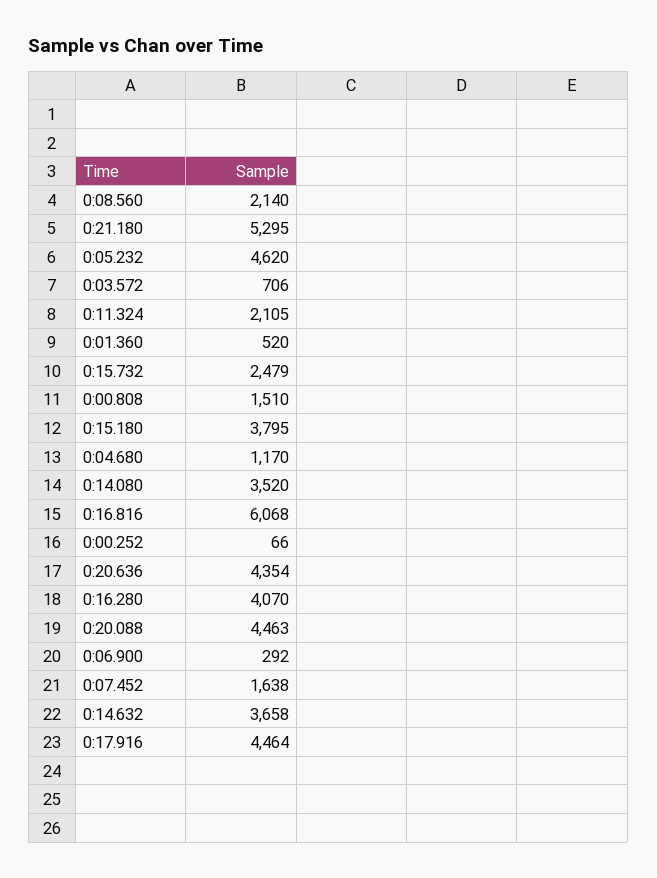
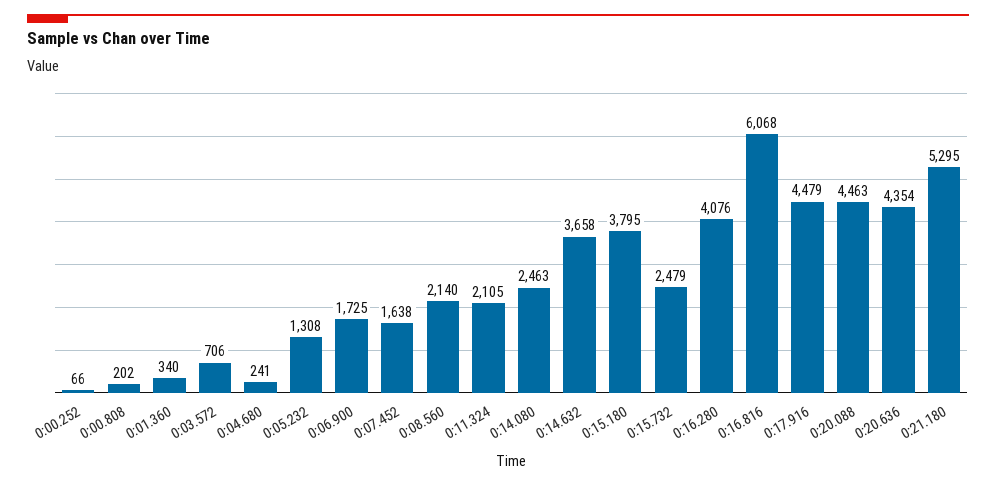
0:05.232: 4620 -> 1308
0:01.360: 520 -> 340
0:00.808: 1510 -> 202
0:04.680: 1170 -> 241
0:14.080: 3520 -> 2463
0:16.280: 4070 -> 4076
0:06.900: 292 -> 1725
0:17.916: 4464 -> 4479

